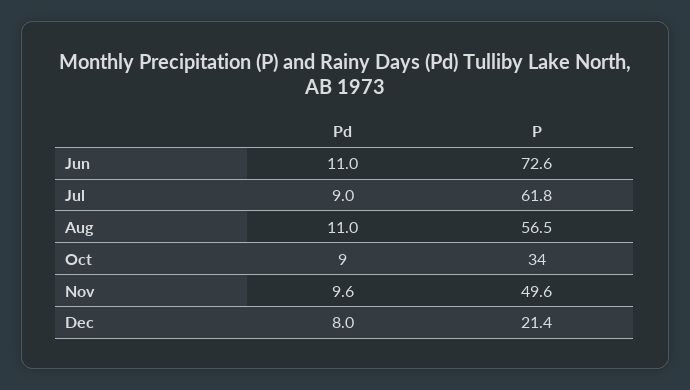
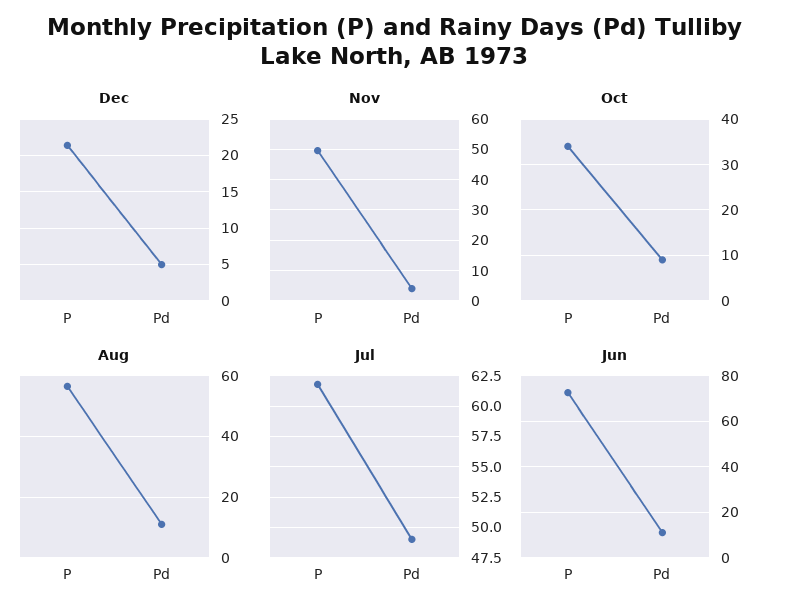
Jul, Pd: 9 -> 49
Nov, Pd: 9.6 -> 4
Dec, Pd: 8 -> 5

